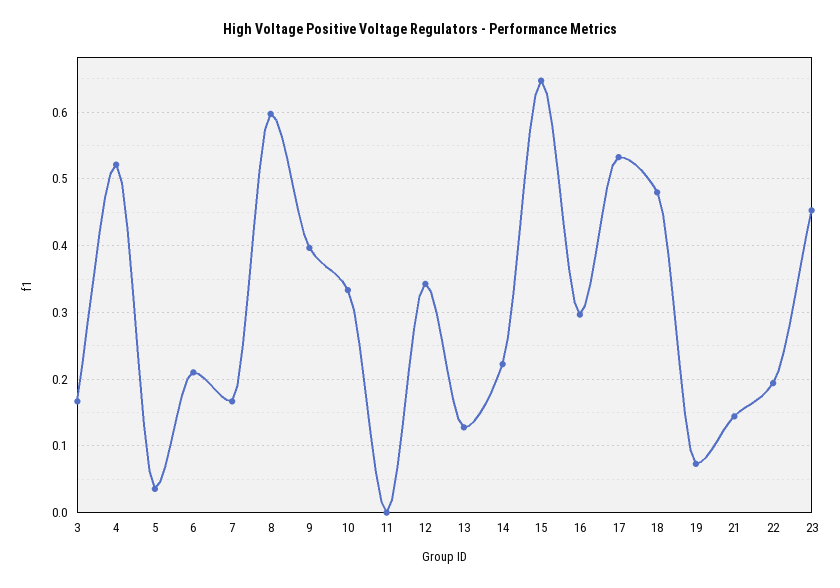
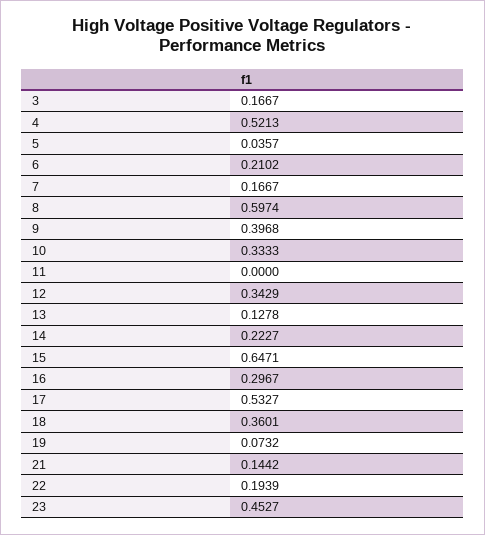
18: 0.48 -> 0.3601

